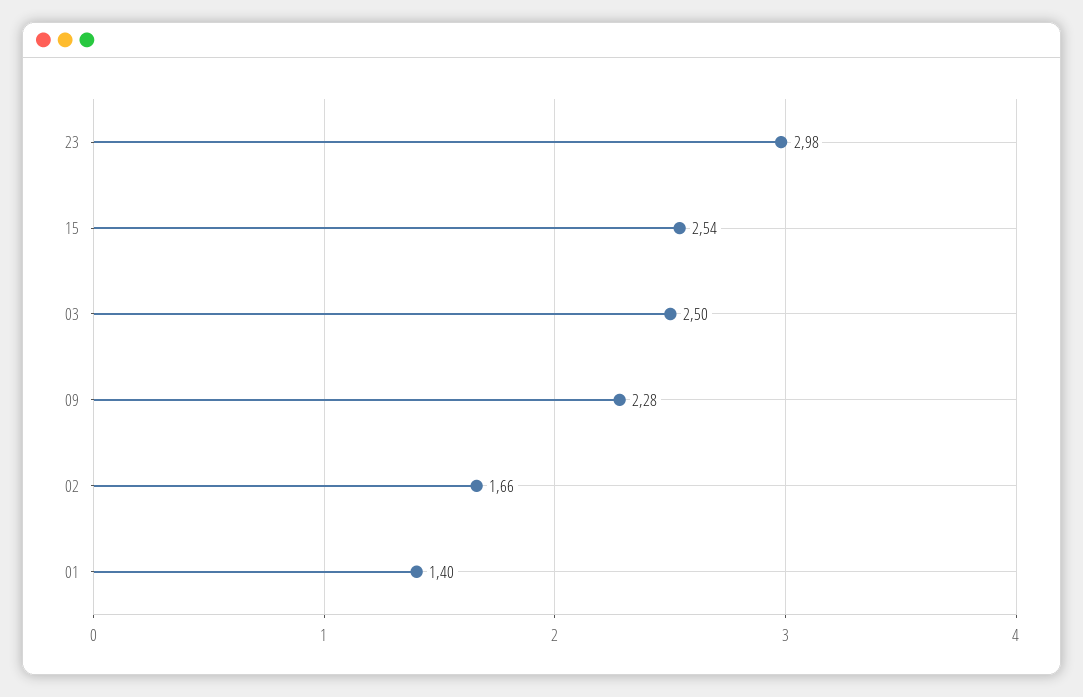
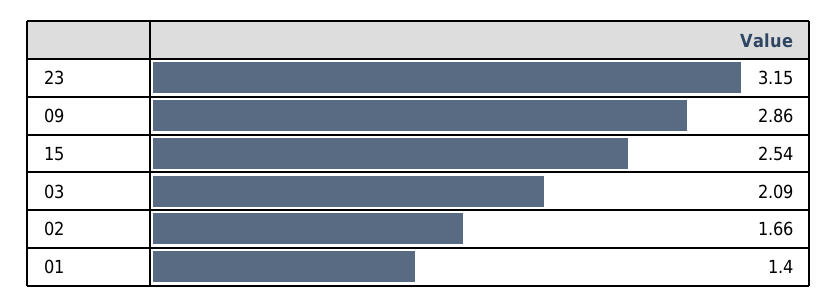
23: 2.98 -> 3.15
03: 2.5 -> 2.09
09: 2.28 -> 2.86

